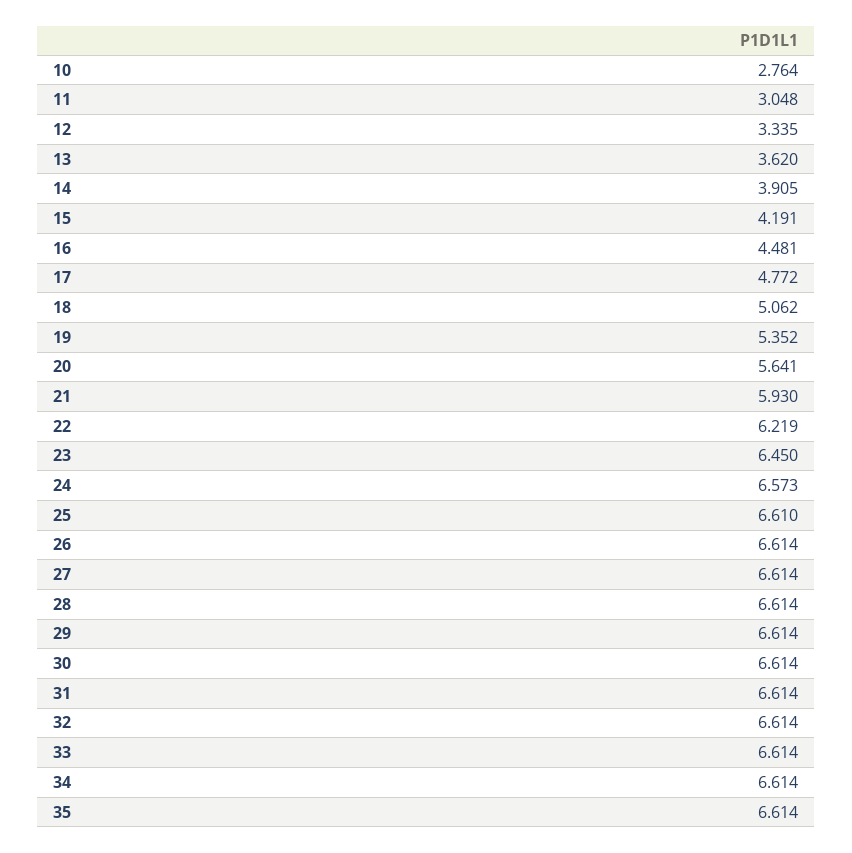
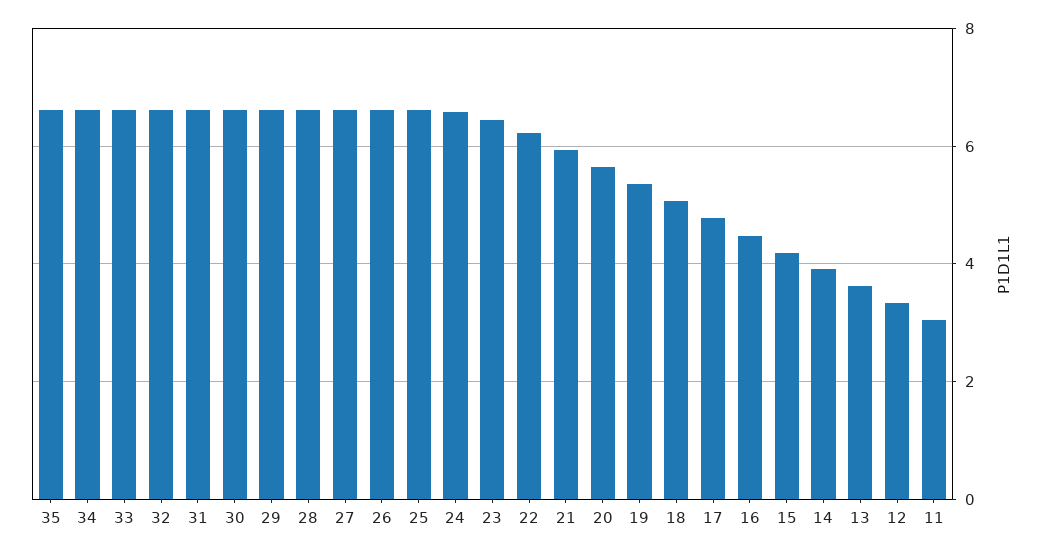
10: 2.764 -> none

